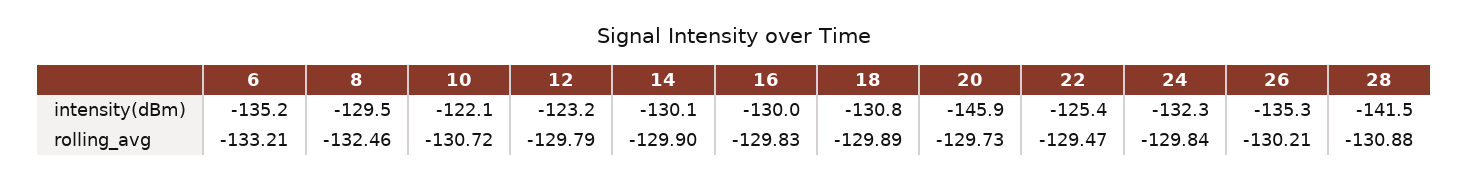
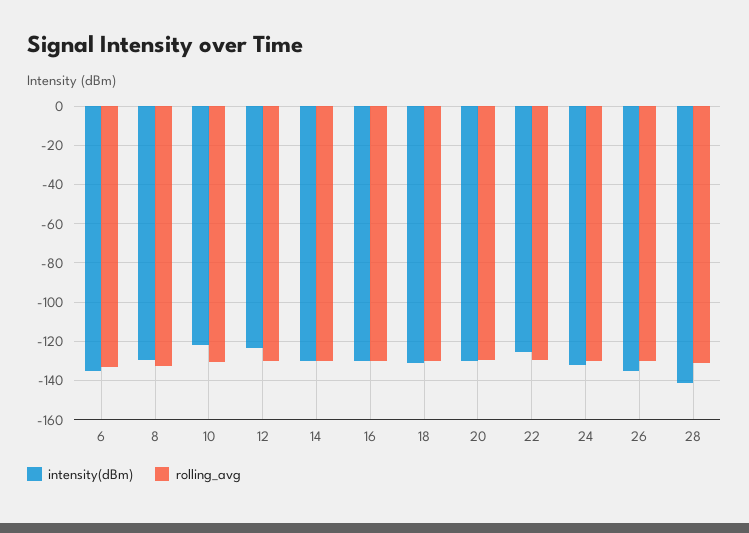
intensity(dBm), 20: -145.9 -> -130

